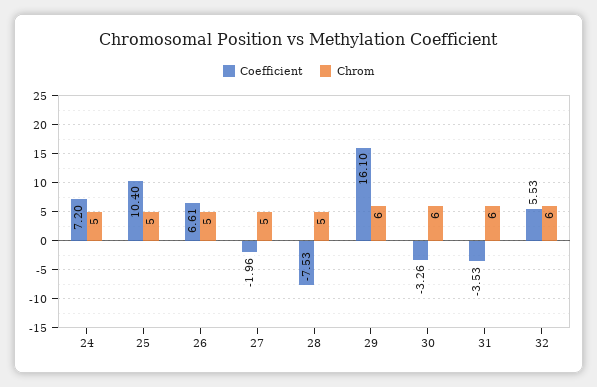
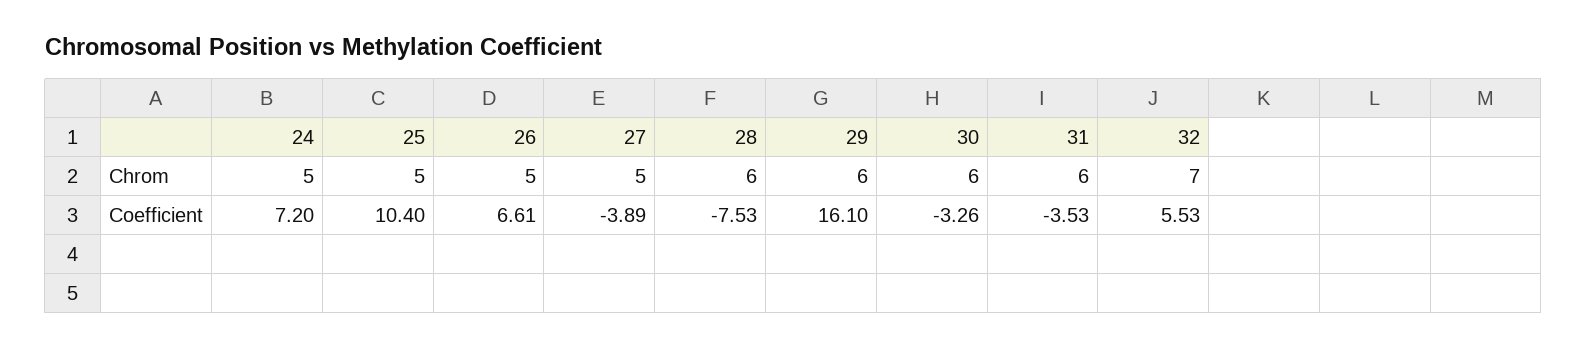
Coefficient, 27: -1.96 -> -3.89
Chrom, 28: 5 -> 6
Chrom, 32: 6 -> 7

